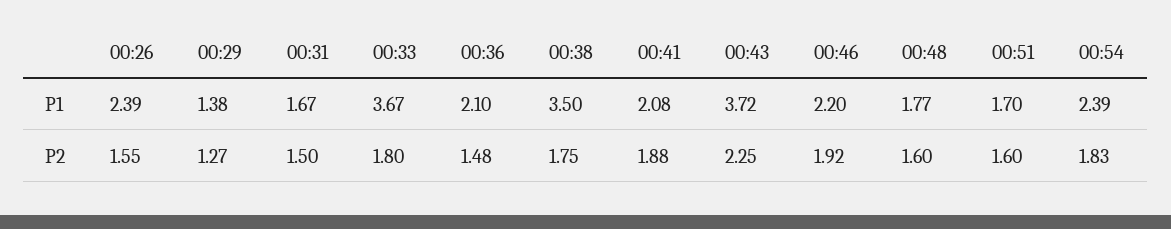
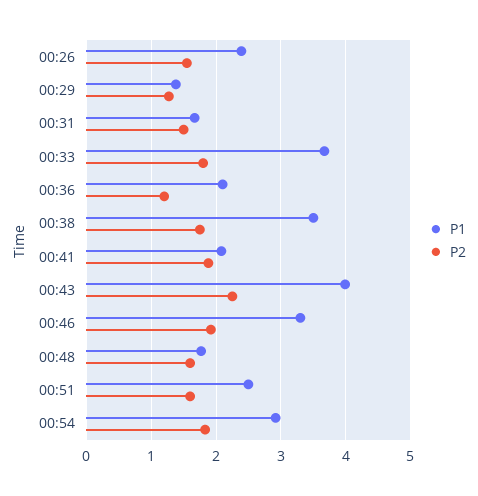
P1, 00:43: 3.72 -> 4
P1, 00:46: 2.2 -> 3.3
P1, 00:51: 1.7 -> 2.5
P1, 00:54: 2.39 -> 2.9
P2, 00:36: 1.48 -> 1.2

